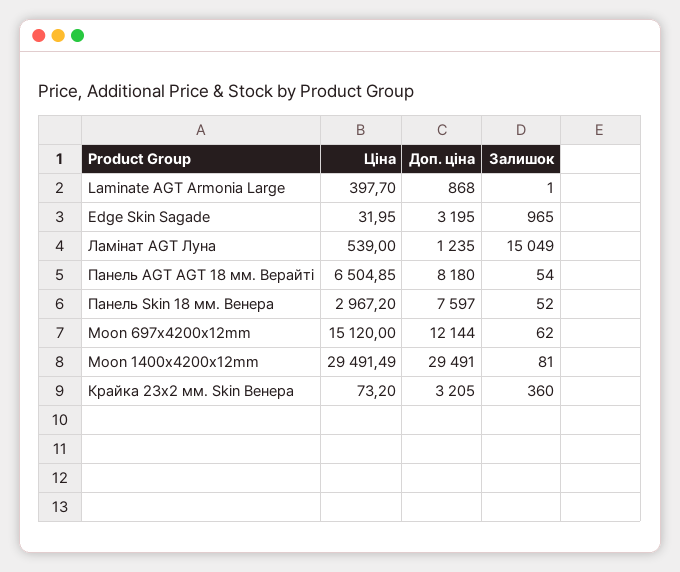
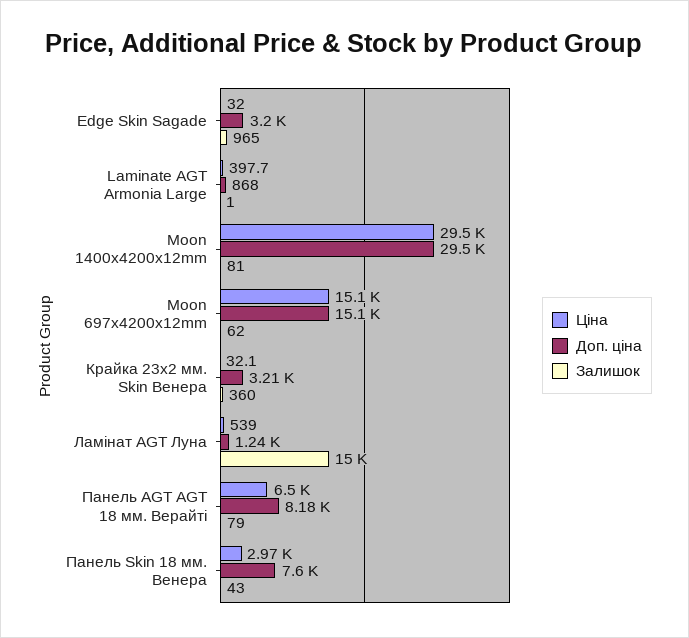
Залишок, Панель AGT AGT 18 мм. Верайті: 54 -> 79
Залишок, Панель Skin 18 мм. Венера: 52 -> 43
Доп. ціна, Moon 697x4200x12mm: 12144 -> 15100
Ціна, Крайка 23x2 мм. Skin Венера: 73.2 -> 32.1

